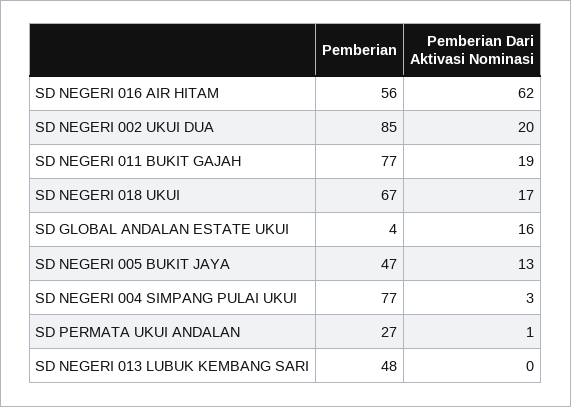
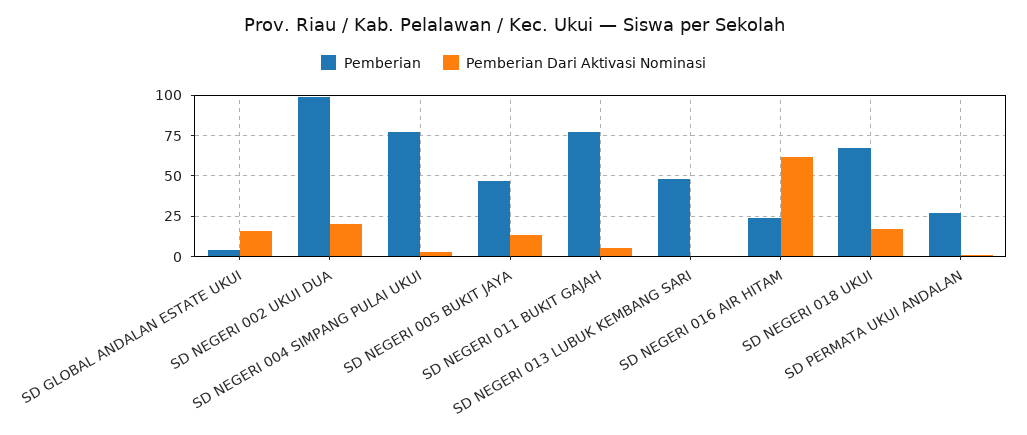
Pemberian, SD NEGERI 016 AIR HITAM: 56 -> 25
Pemberian, SD NEGERI 002 UKUI DUA: 85 -> 100
Pemberian Dari Aktivasi Nominasi, SD NEGERI 011 BUKIT GAJAH: 19 -> 5

